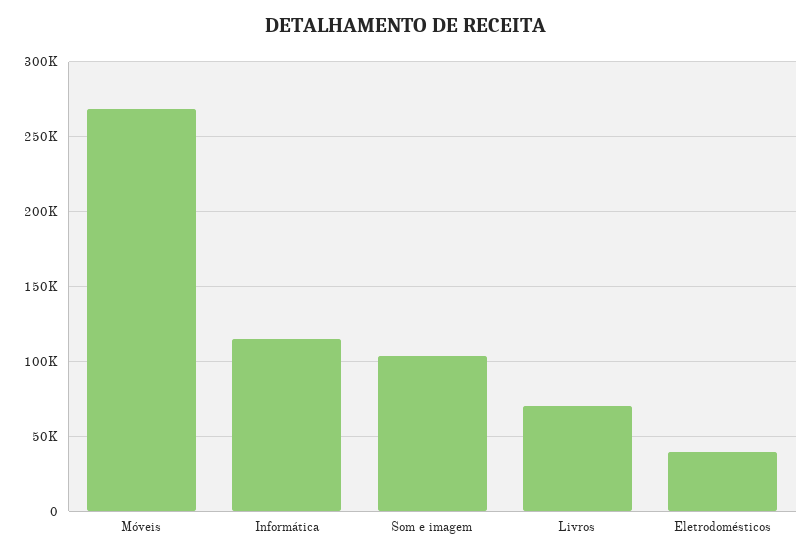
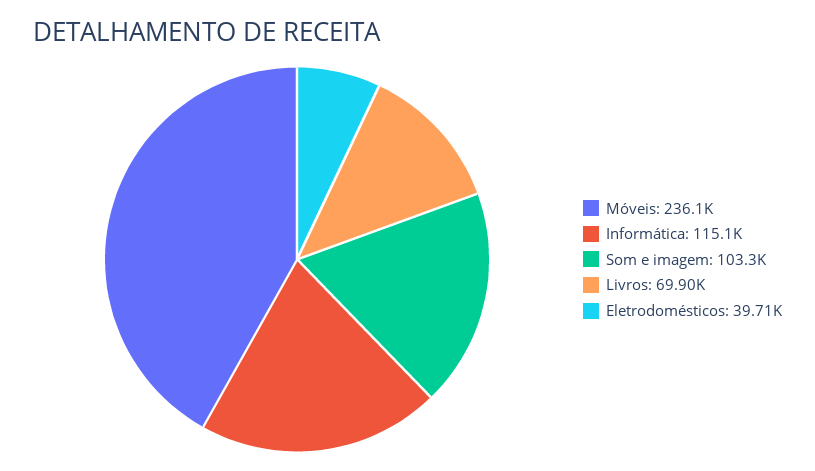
Móveis: 270000 -> 236100

